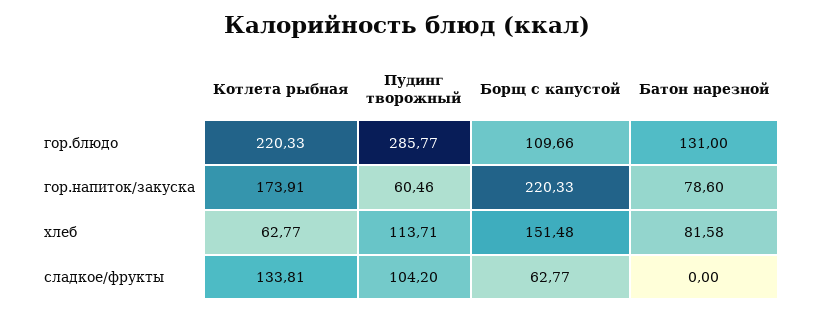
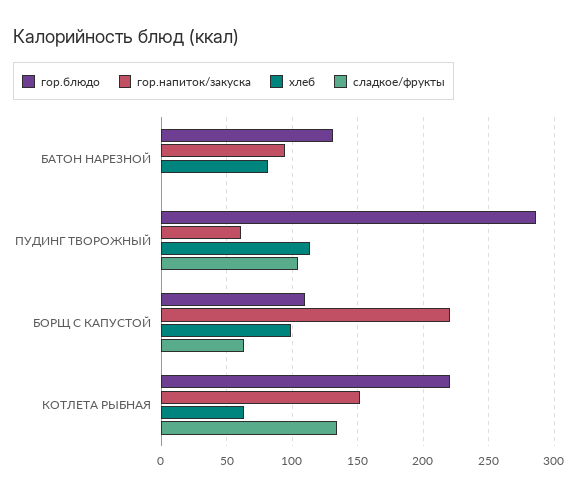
гор.напиток/закуска, Котлета рыбная: 173.91 -> 150
гор.напиток/закуска, Батон нарезной: 78.6 -> 95
хлеб, Борщ с капустой: 151.48 -> 100

